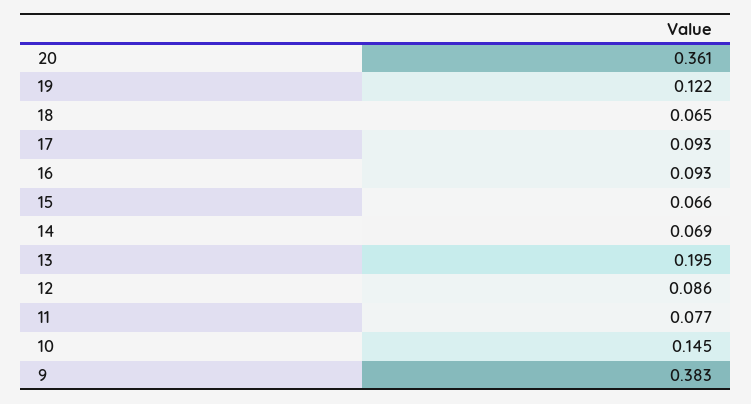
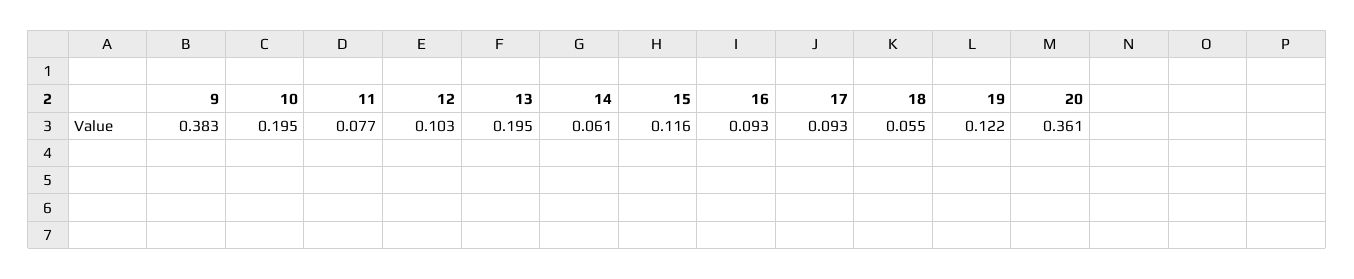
18: 0.065 -> 0.055
15: 0.066 -> 0.116
14: 0.069 -> 0.061
12: 0.086 -> 0.103
10: 0.145 -> 0.195

